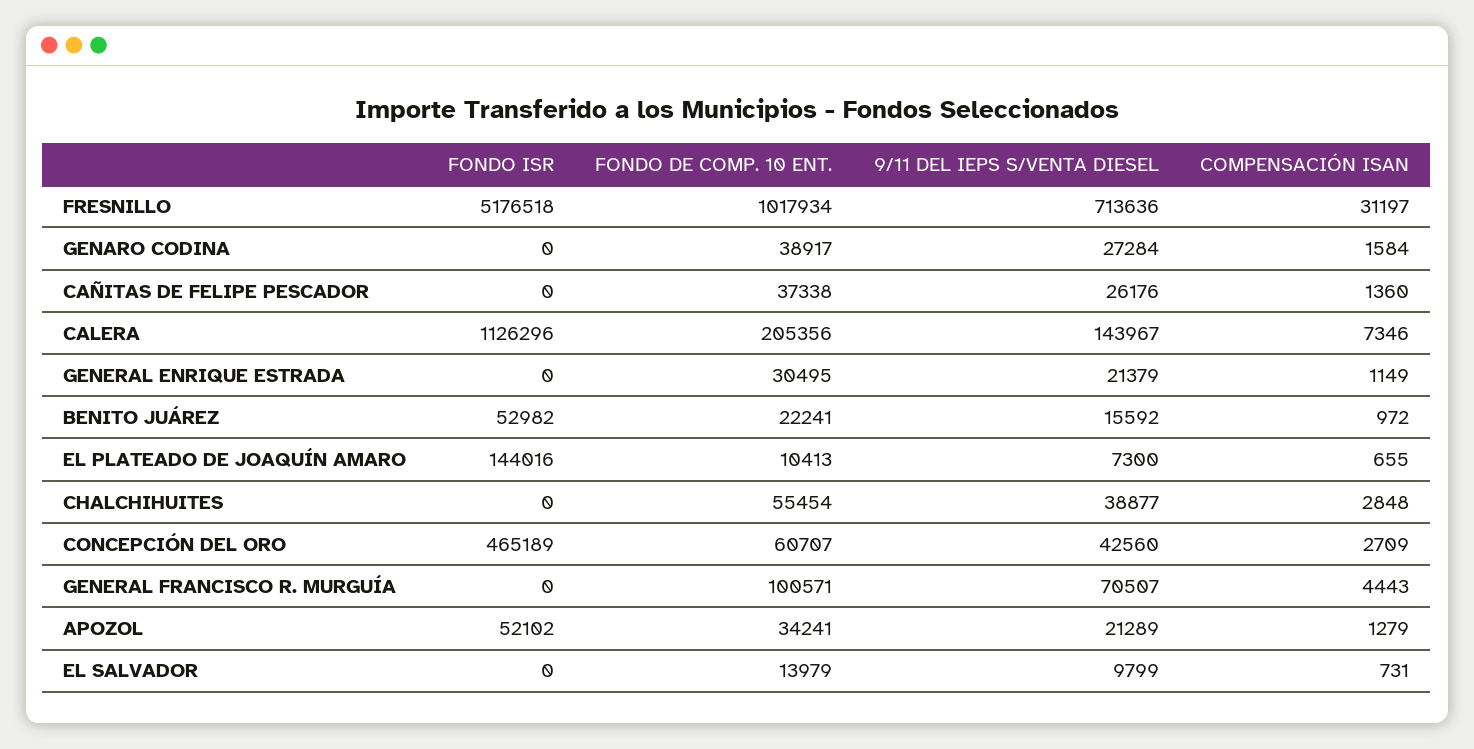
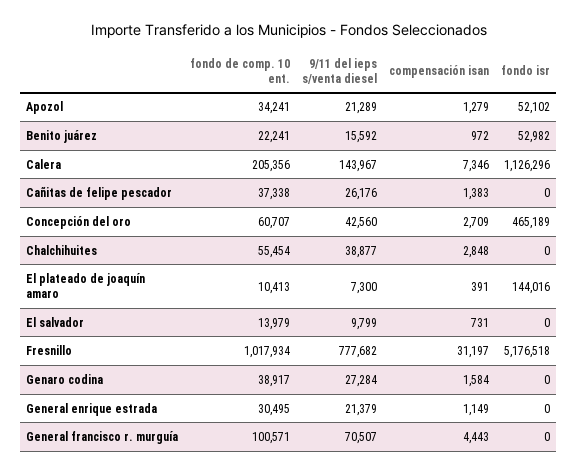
9/11 DEL IEPS S/VENTA DIESEL, FRESNILLO: 713636 -> 777682
COMPENSACIÓN ISAN, CAÑITAS DE FELIPE PESCADOR: 1360 -> 1383
COMPENSACIÓN ISAN, EL PLATEADO DE JOAQUÍN AMARO: 655 -> 391

